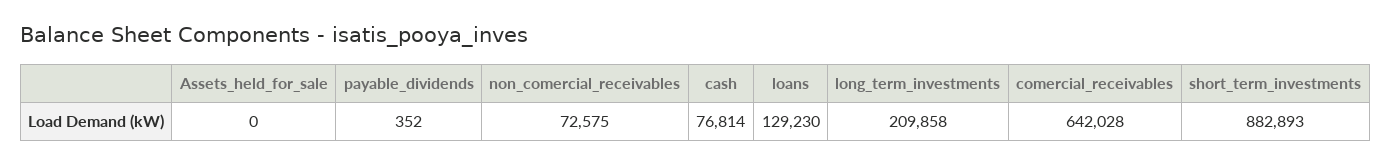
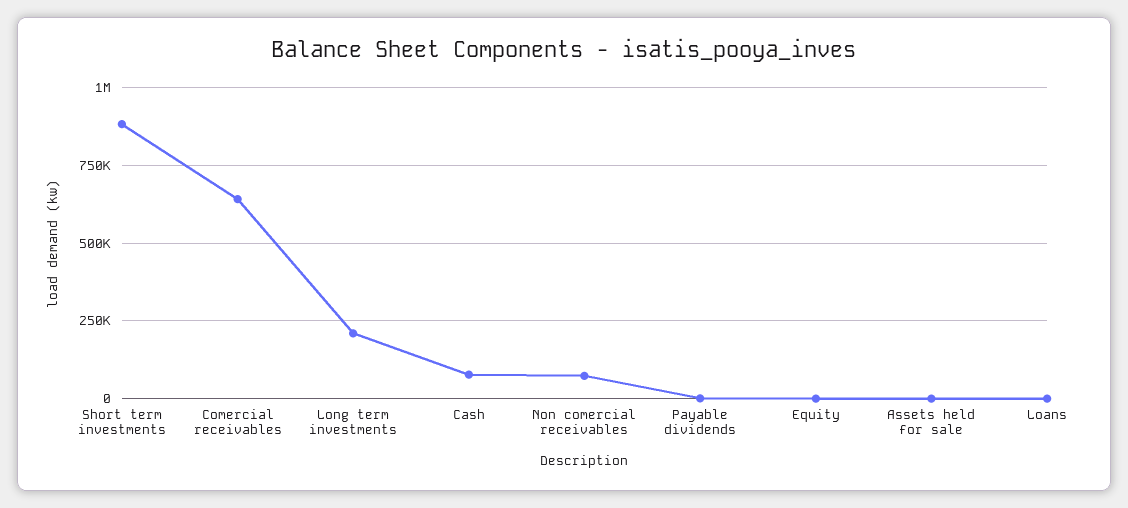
loans: 129230 -> 0
Equity: none -> 0

